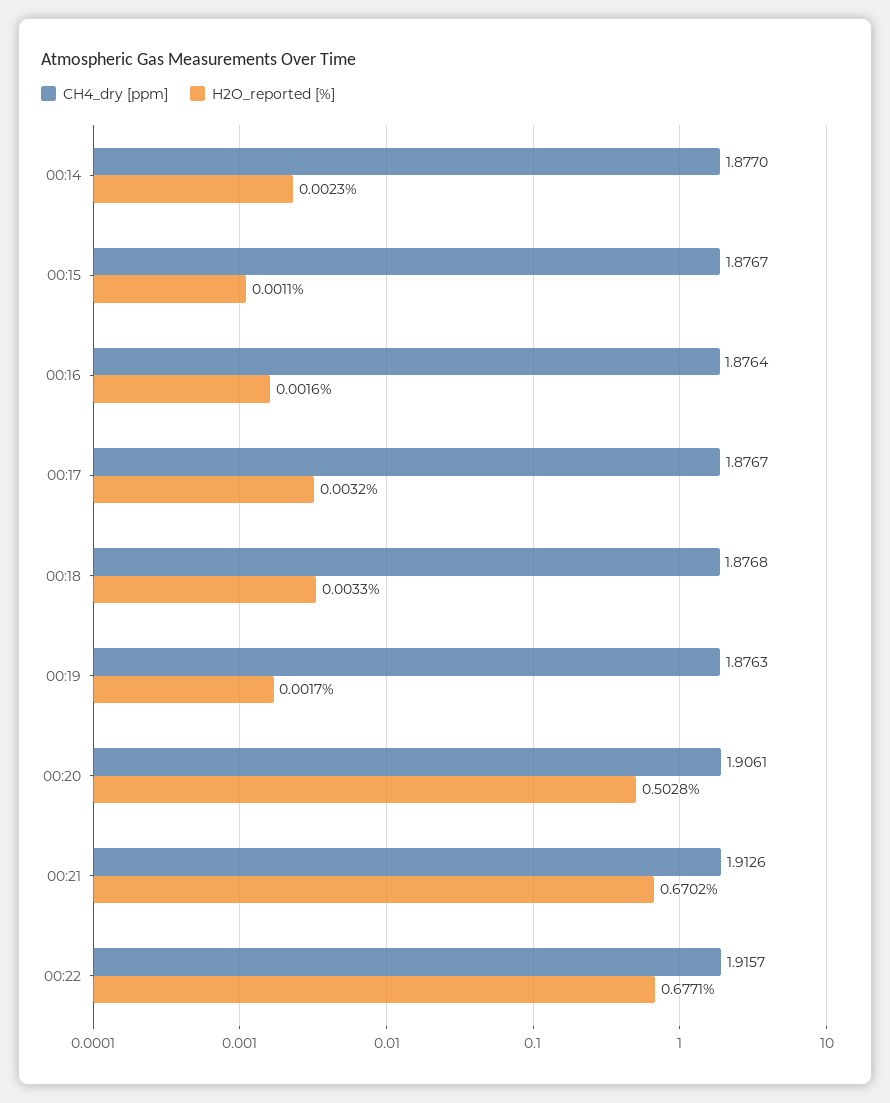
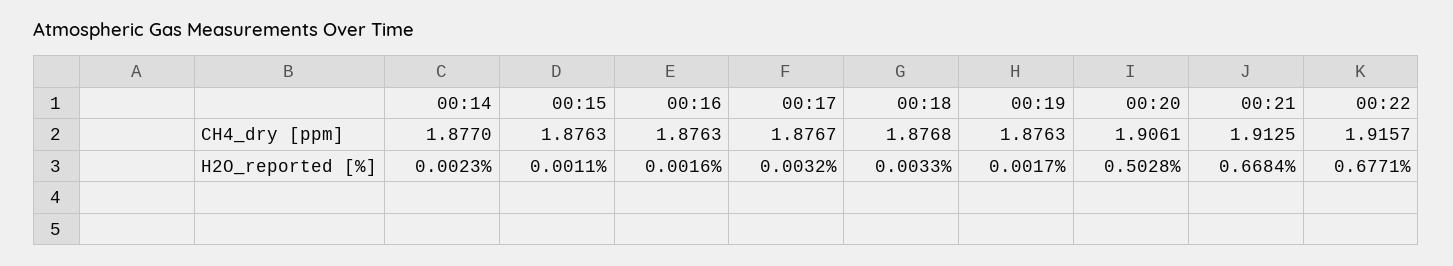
CH4_dry [ppm], 00:15: 1.8767 -> 1.8763
CH4_dry [ppm], 00:16: 1.8764 -> 1.8763
CH4_dry [ppm], 00:21: 1.9126 -> 1.9125
H2O_reported [%], 00:21: 0.6702 -> 0.6684

